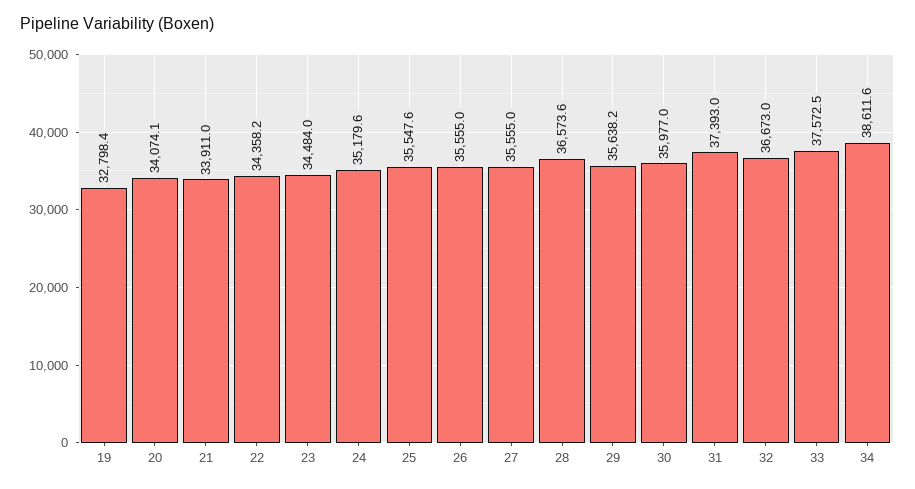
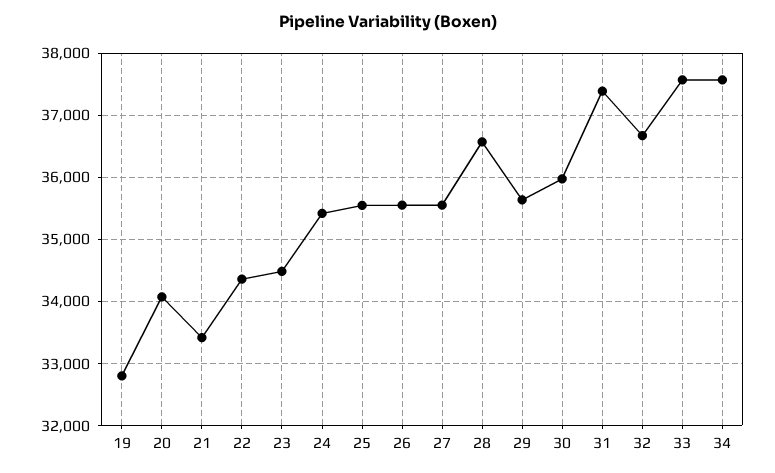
21: 33911 -> 33400
24: 35179.6 -> 35400
34: 38611.6 -> 37600

